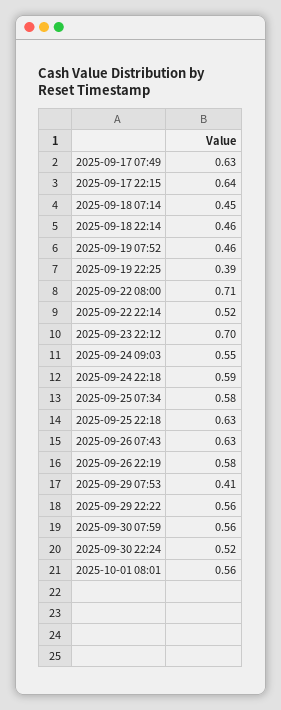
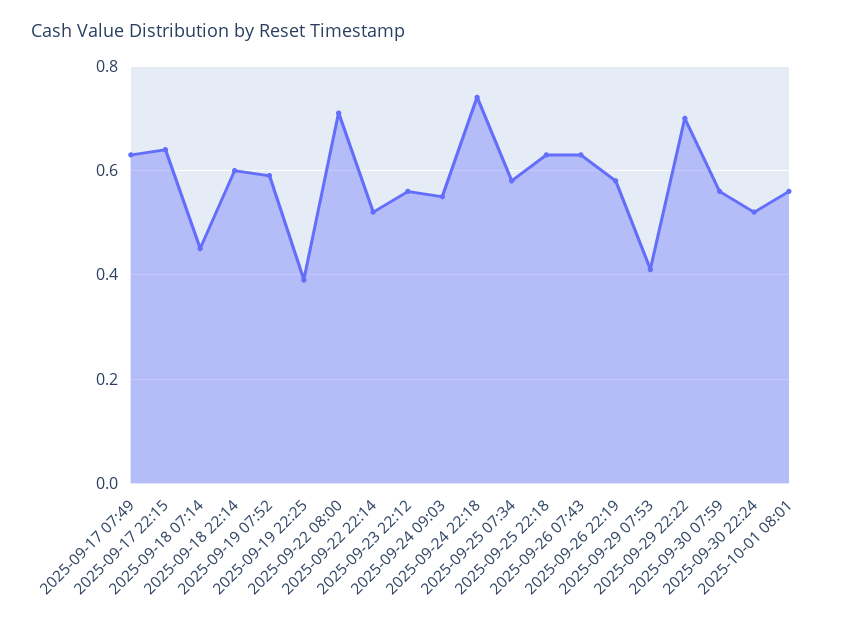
2025-09-18 22:14: 0.46 -> 0.6
2025-09-19 07:52: 0.46 -> 0.6
2025-09-23 22:12: 0.7 -> 0.55
2025-09-24 22:18: 0.59 -> 0.75
2025-09-29 22:22: 0.56 -> 0.7

